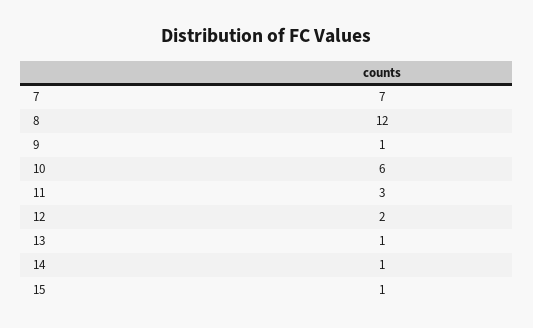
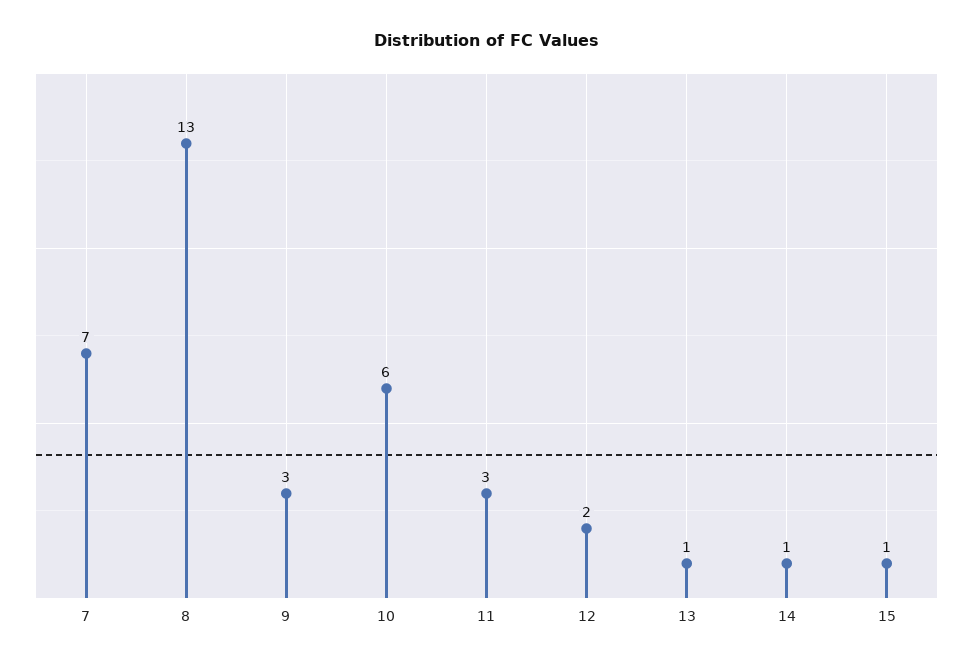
8: 12 -> 13
9: 1 -> 3

